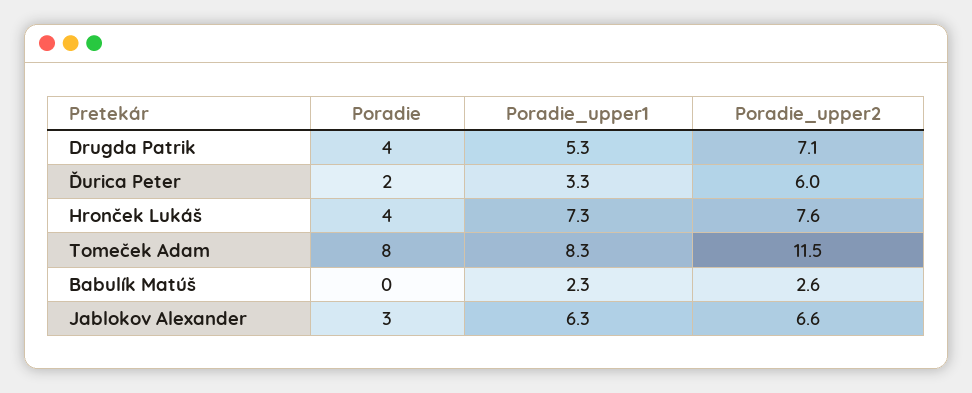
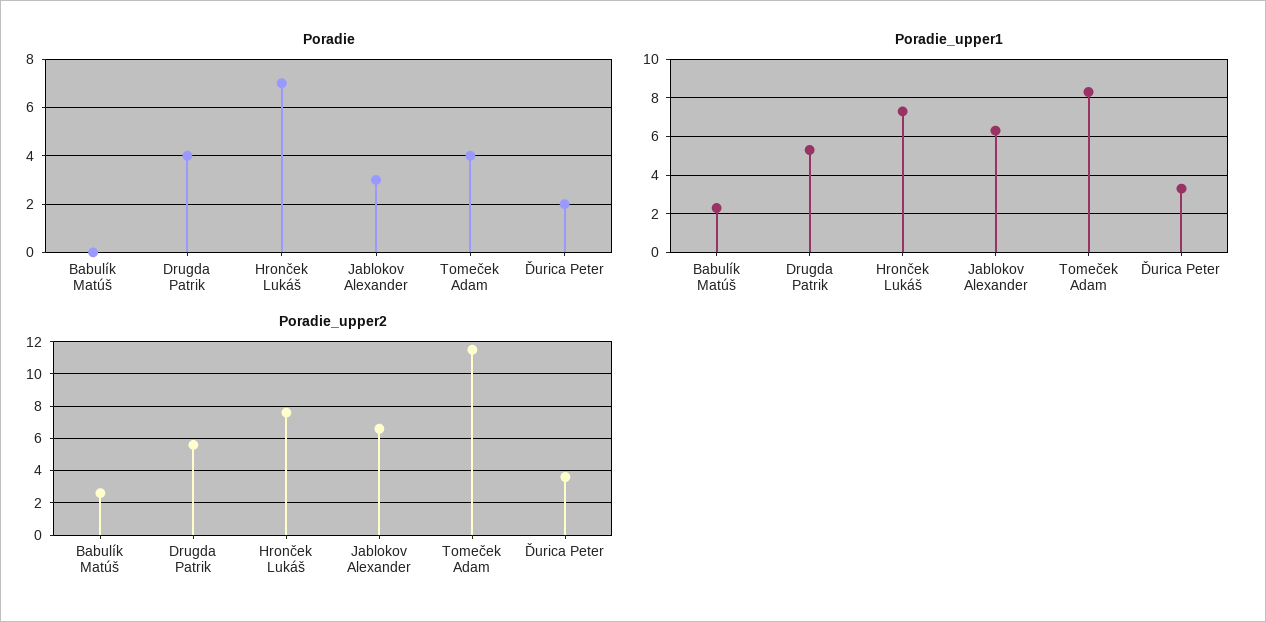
Poradie_upper2, Drugda Patrik: 7.1 -> 5.5
Poradie_upper2, Ďurica Peter: 6 -> 3.5
Poradie, Hronček Lukáš: 4 -> 7
Poradie, Tomeček Adam: 8 -> 4

